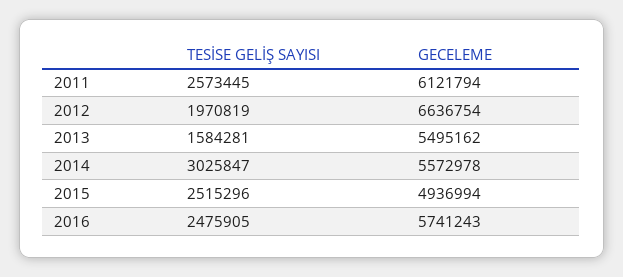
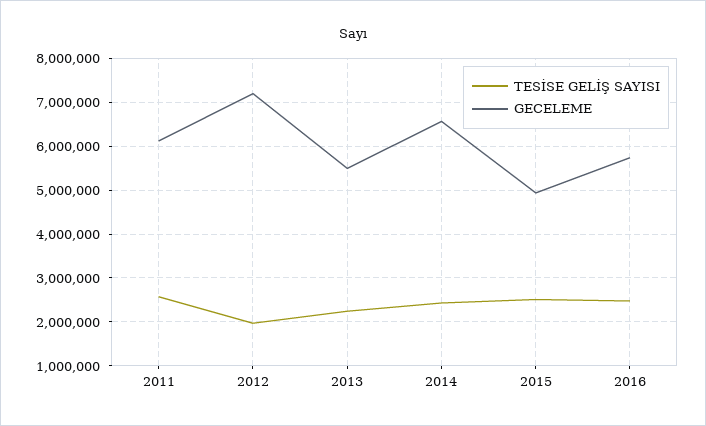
GECELEME, 2012: 6636754 -> 7200000
TESİSE GELİŞ SAYISI, 2013: 1584281 -> 2200000
TESİSE GELİŞ SAYISI, 2014: 3025847 -> 2400000
GECELEME, 2014: 5572978 -> 6600000

